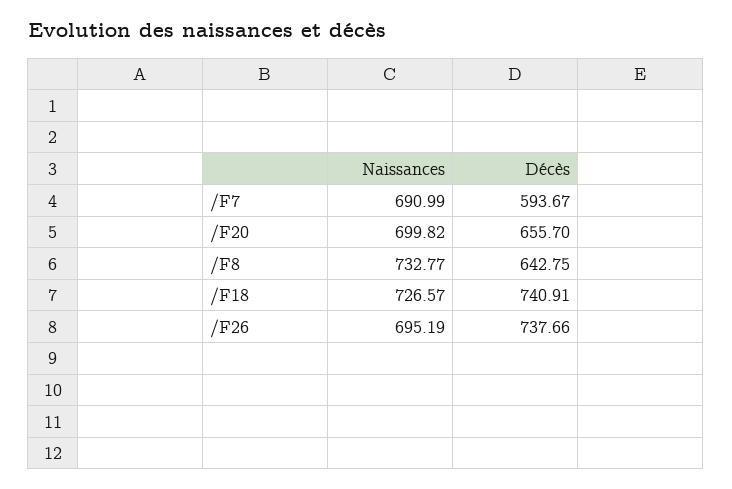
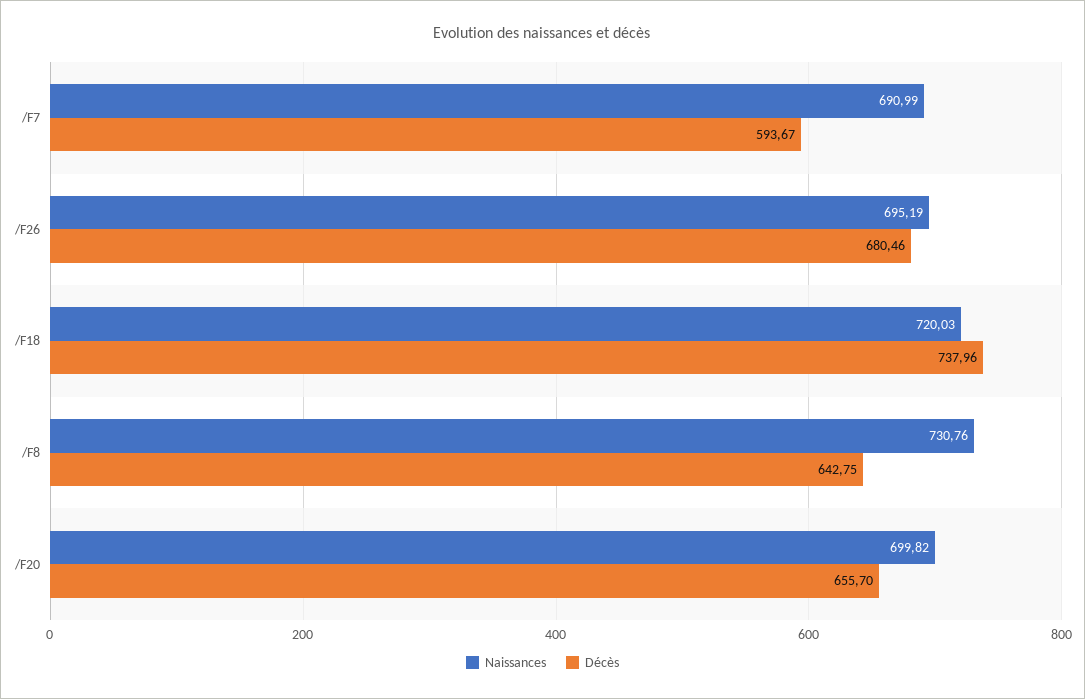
Naissances, /F8: 732.77 -> 730.76
Naissances, /F18: 726.57 -> 720.03
Décès, /F18: 740.91 -> 737.96
Décès, /F26: 737.66 -> 680.46

